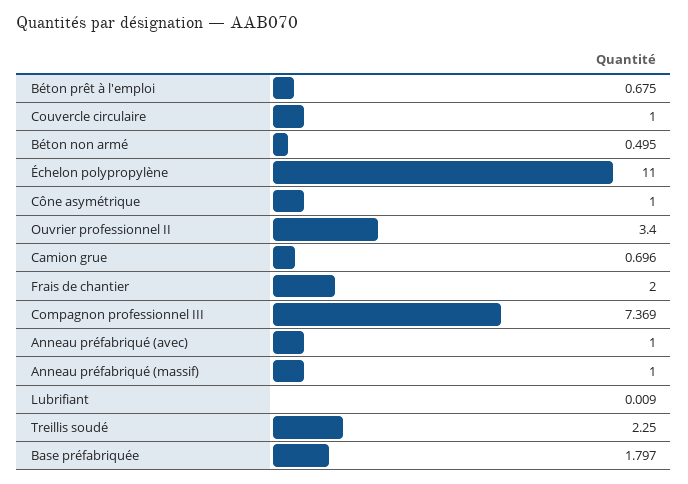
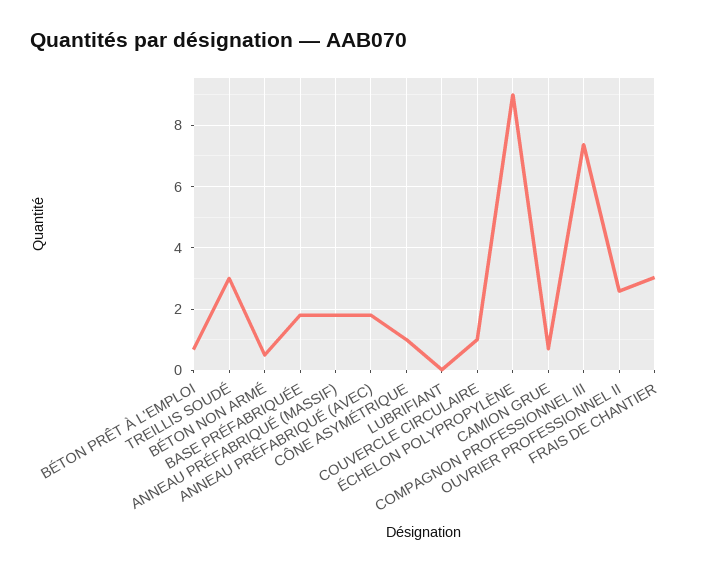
Échelon polypropylène: 11 -> 9
Ouvrier professionnel II: 3.4 -> 2.6
Frais de chantier: 2 -> 3
Anneau préfabriqué (avec): 1 -> 1.8
Anneau préfabriqué (massif): 1 -> 1.8
Treillis soudé: 2.25 -> 3

